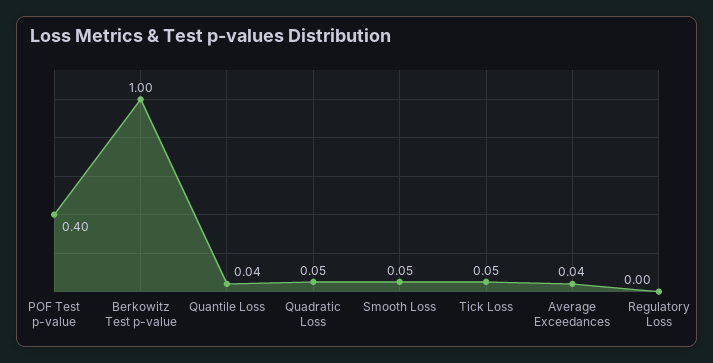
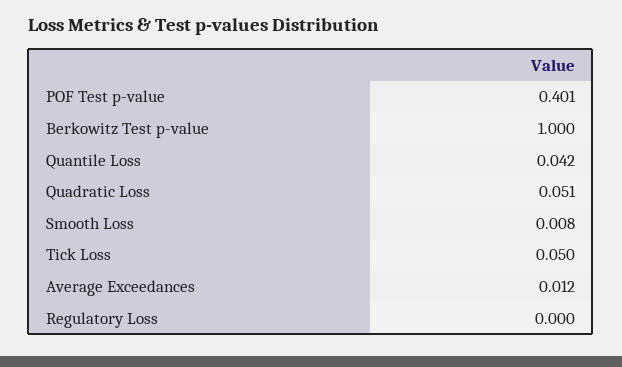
Smooth Loss: 0.05 -> 0.008
Average Exceedances: 0.04 -> 0.012

